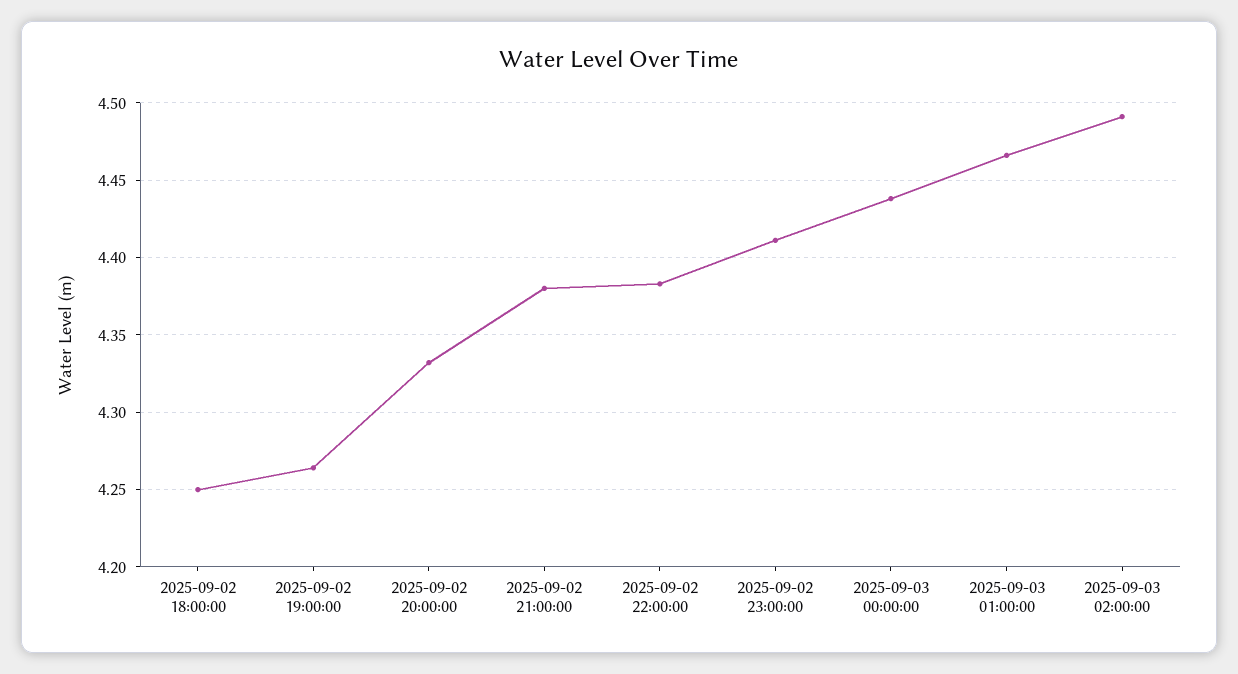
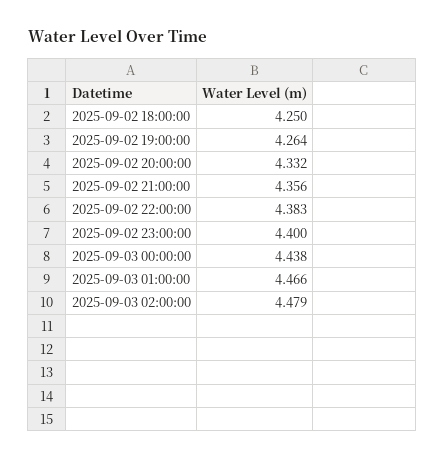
2025-09-02 21:00:00: 4.38 -> 4.356
2025-09-02 23:00:00: 4.41 -> 4.4
2025-09-03 02:00:00: 4.49 -> 4.479

